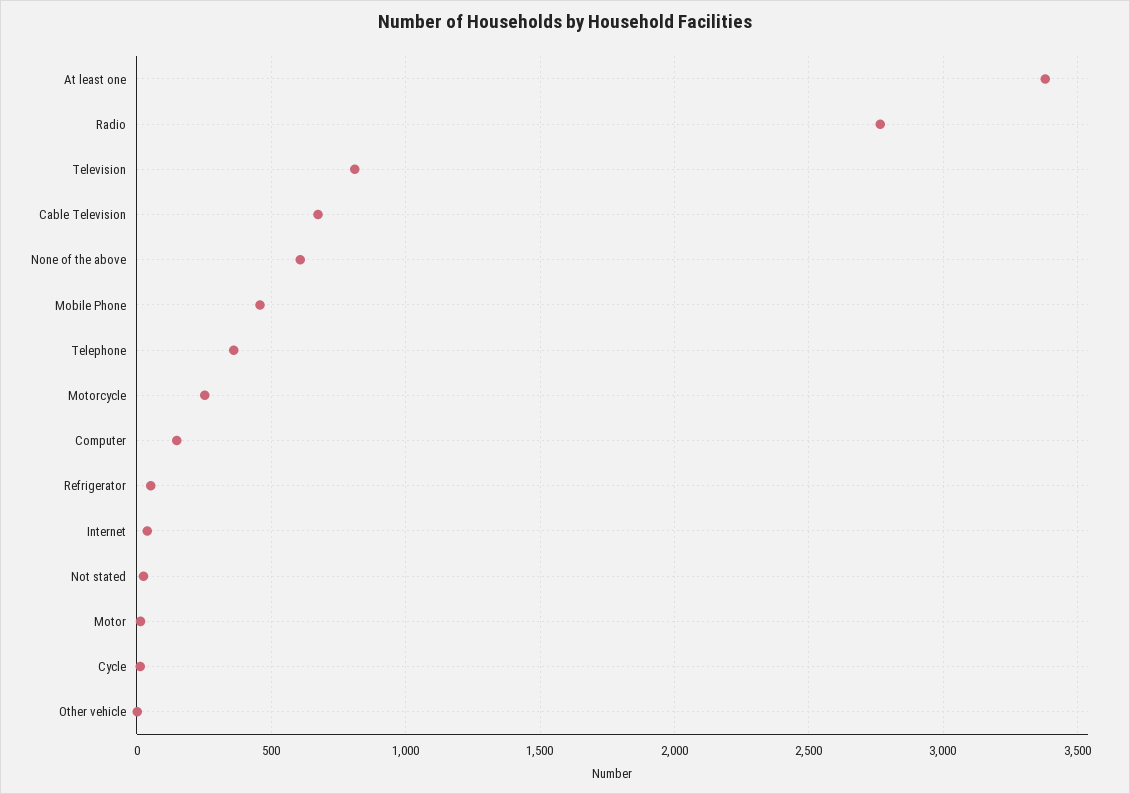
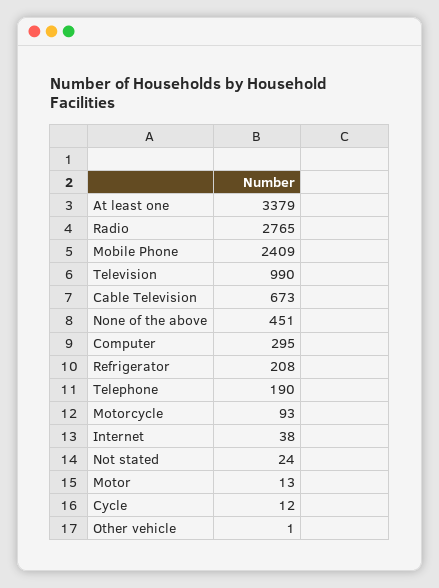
Television: 800 -> 990
None of the above: 600 -> 451
Mobile Phone: 450 -> 2409
Telephone: 350 -> 190
Motorcycle: 250 -> 93
Computer: 150 -> 295
Refrigerator: 50 -> 208

